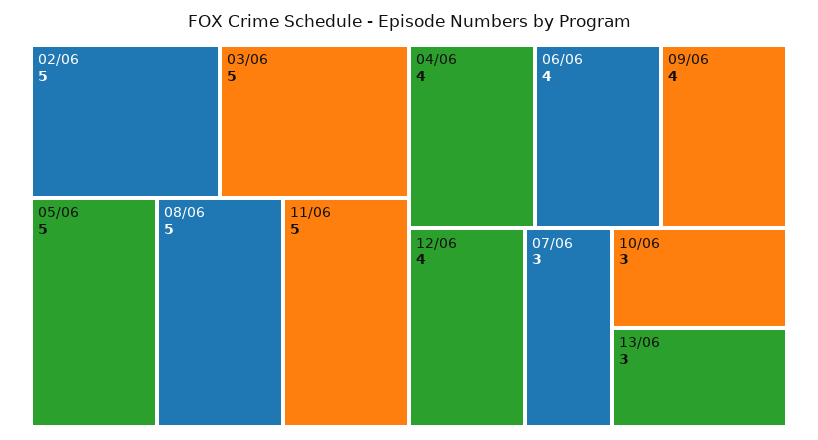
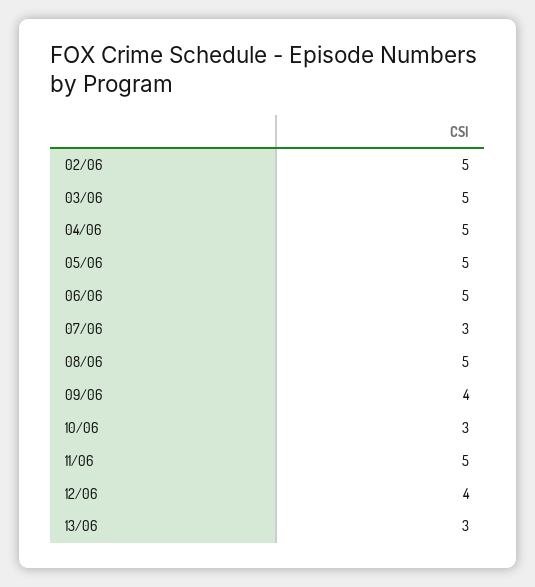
04/06: 4 -> 5
06/06: 4 -> 5

